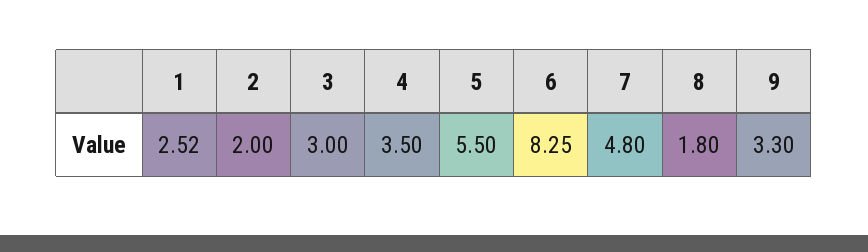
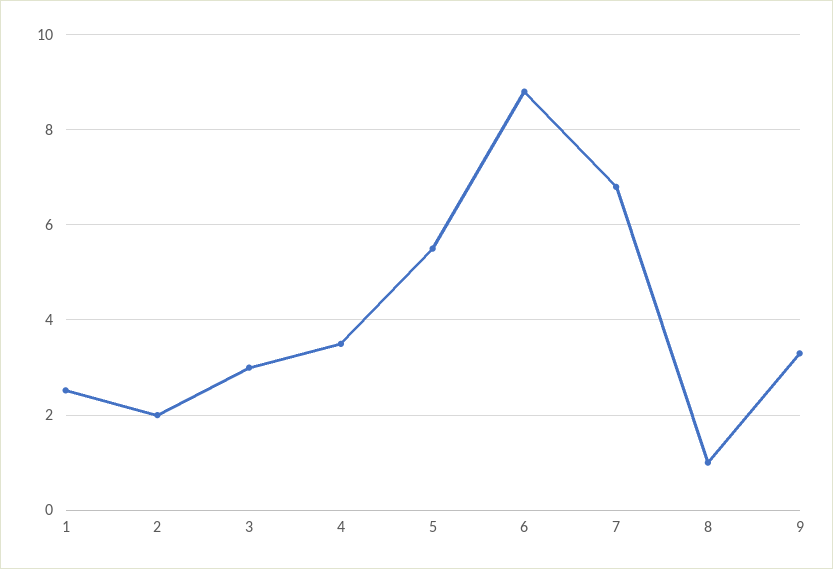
6: 8.25 -> 8.8
7: 4.8 -> 6.8
8: 1.8 -> 1

